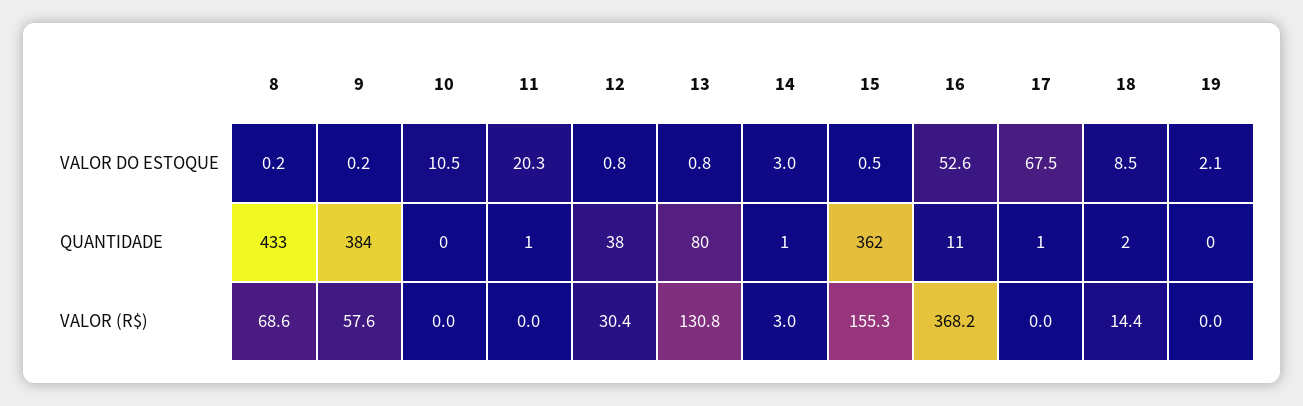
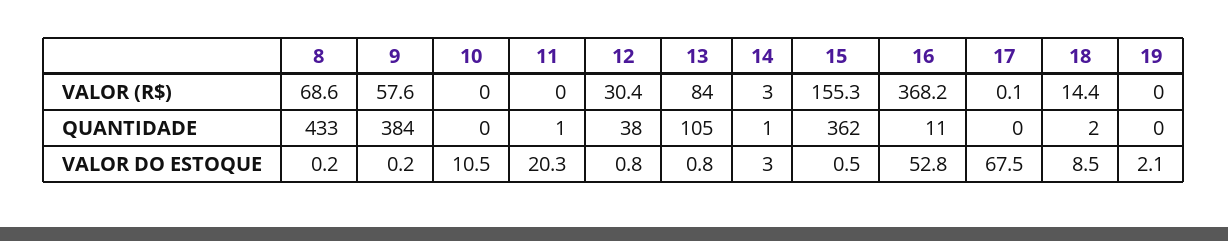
16, VALOR DO ESTOQUE: 52.6 -> 52.8
13, QUANTIDADE: 80 -> 105
17, QUANTIDADE: 1 -> 0
13, VALOR (R$): 130.8 -> 84
17, VALOR (R$): 0 -> 0.1

